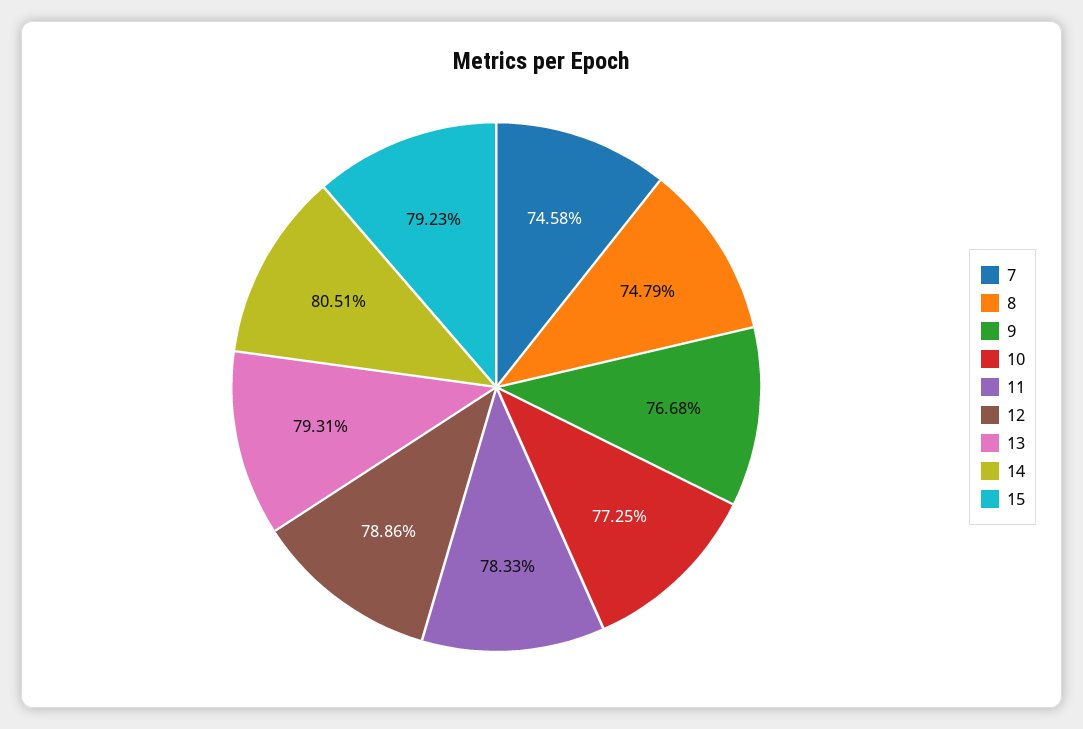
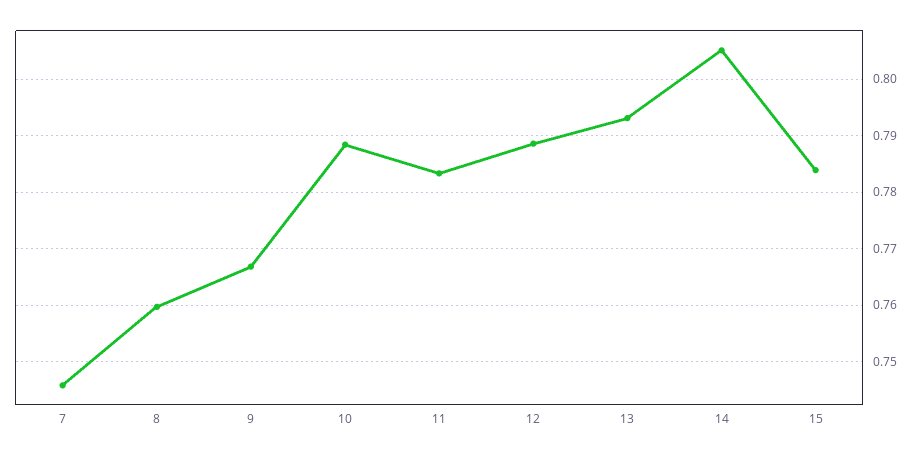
8: 0.7479 -> 0.76
10: 0.7725 -> 0.788
15: 0.7923 -> 0.784

